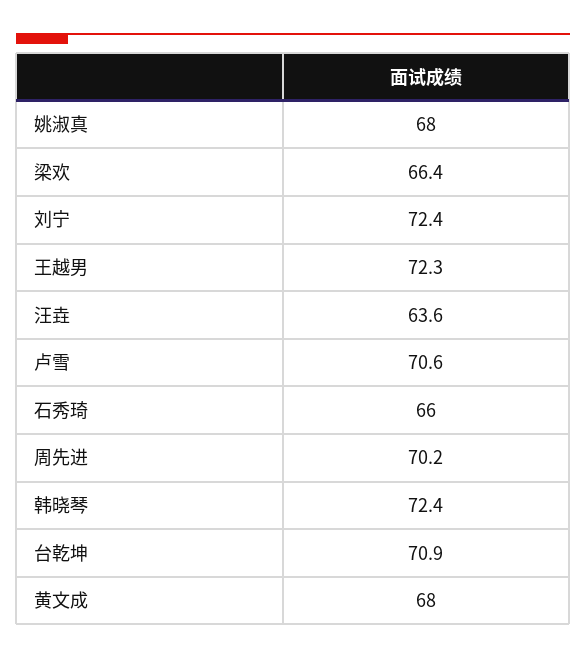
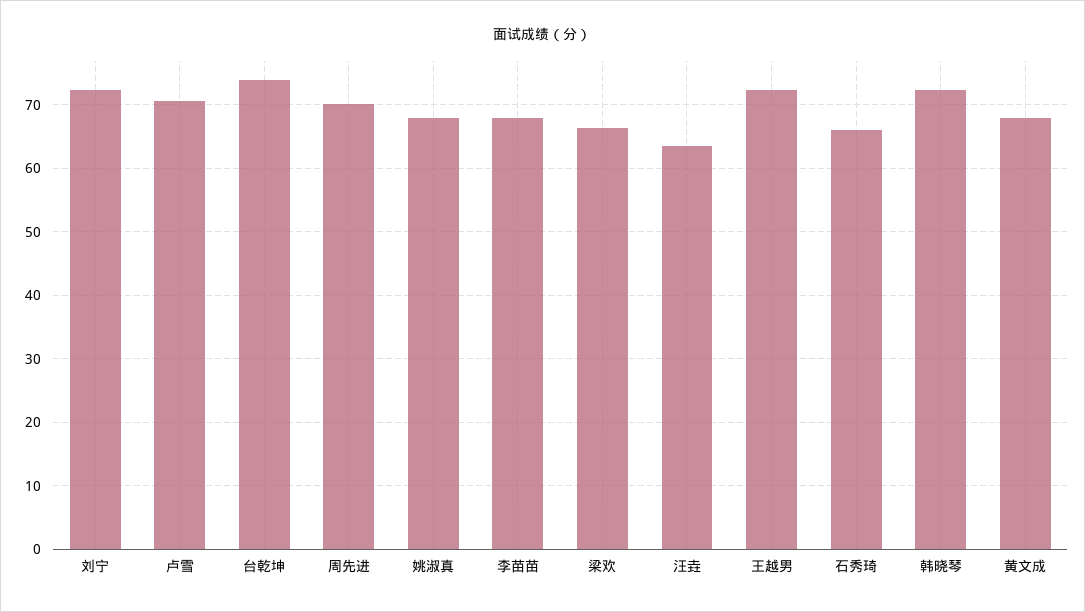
台乾坤: 70.9 -> 74
李苗苗: none -> 68

